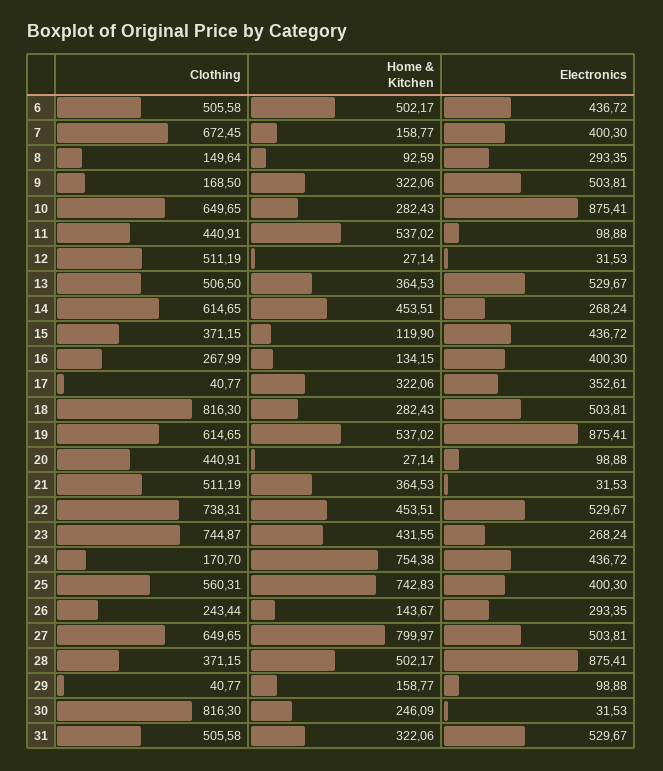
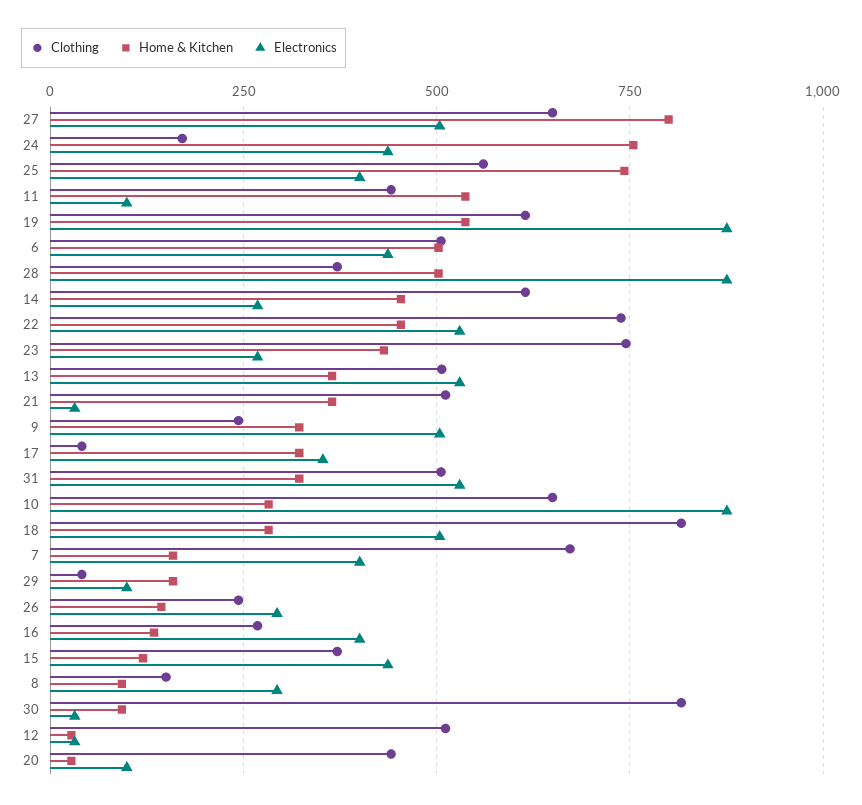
Clothing, 9: 168.5 -> 250
Home & Kitchen, 30: 246.09 -> 100

